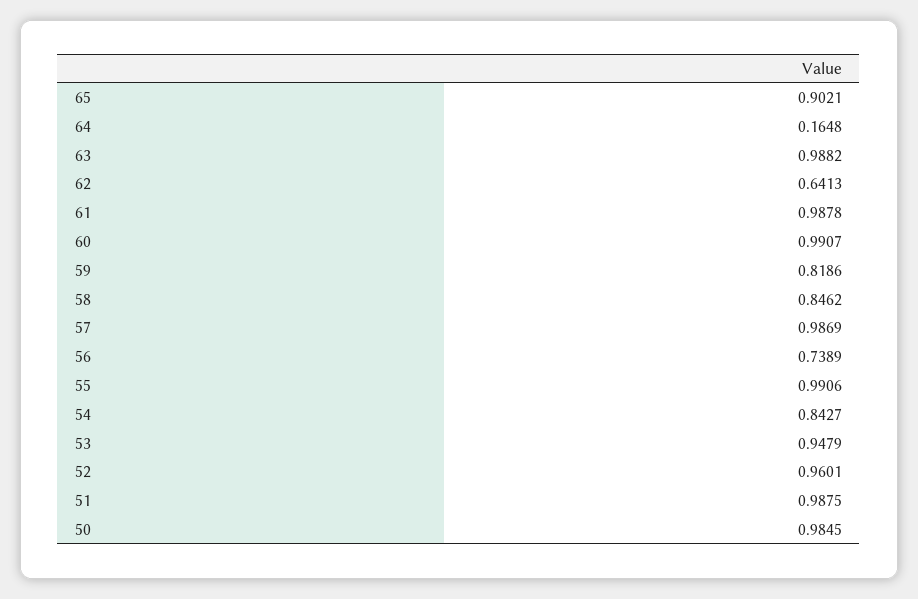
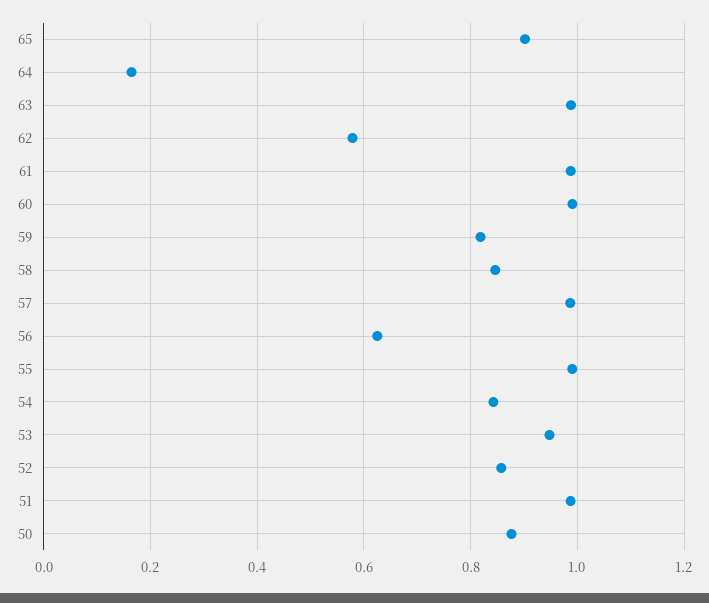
62: 0.6413 -> 0.58
56: 0.7389 -> 0.62
52: 0.9601 -> 0.86
50: 0.9845 -> 0.88

